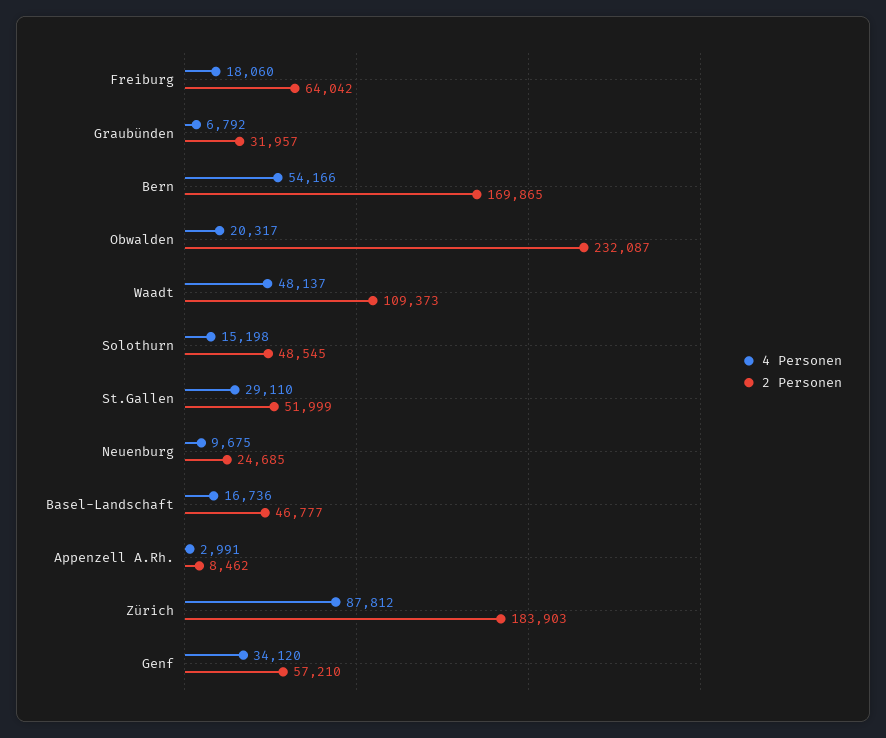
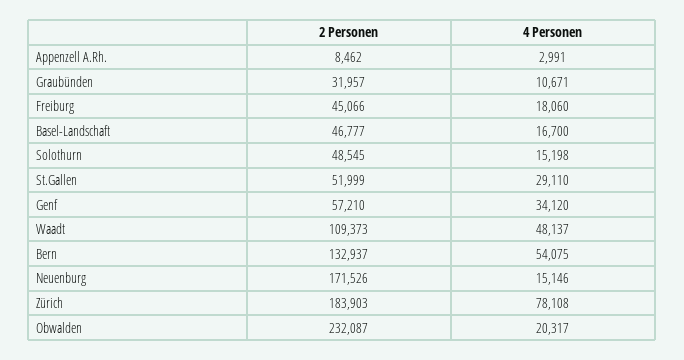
2 Personen, Freiburg: 64042 -> 45066
4 Personen, Graubünden: 6792 -> 10671
4 Personen, Bern: 54166 -> 54075
2 Personen, Bern: 169865 -> 132937
4 Personen, Neuenburg: 9675 -> 15146
2 Personen, Neuenburg: 24685 -> 171526
4 Personen, Basel-Landschaft: 16736 -> 16700
4 Personen, Zürich: 87812 -> 78108

